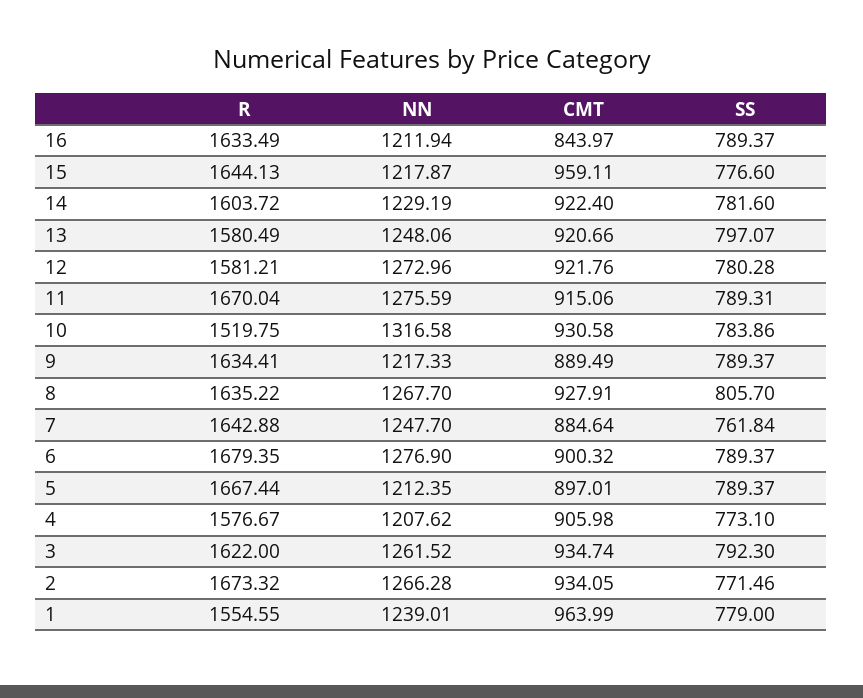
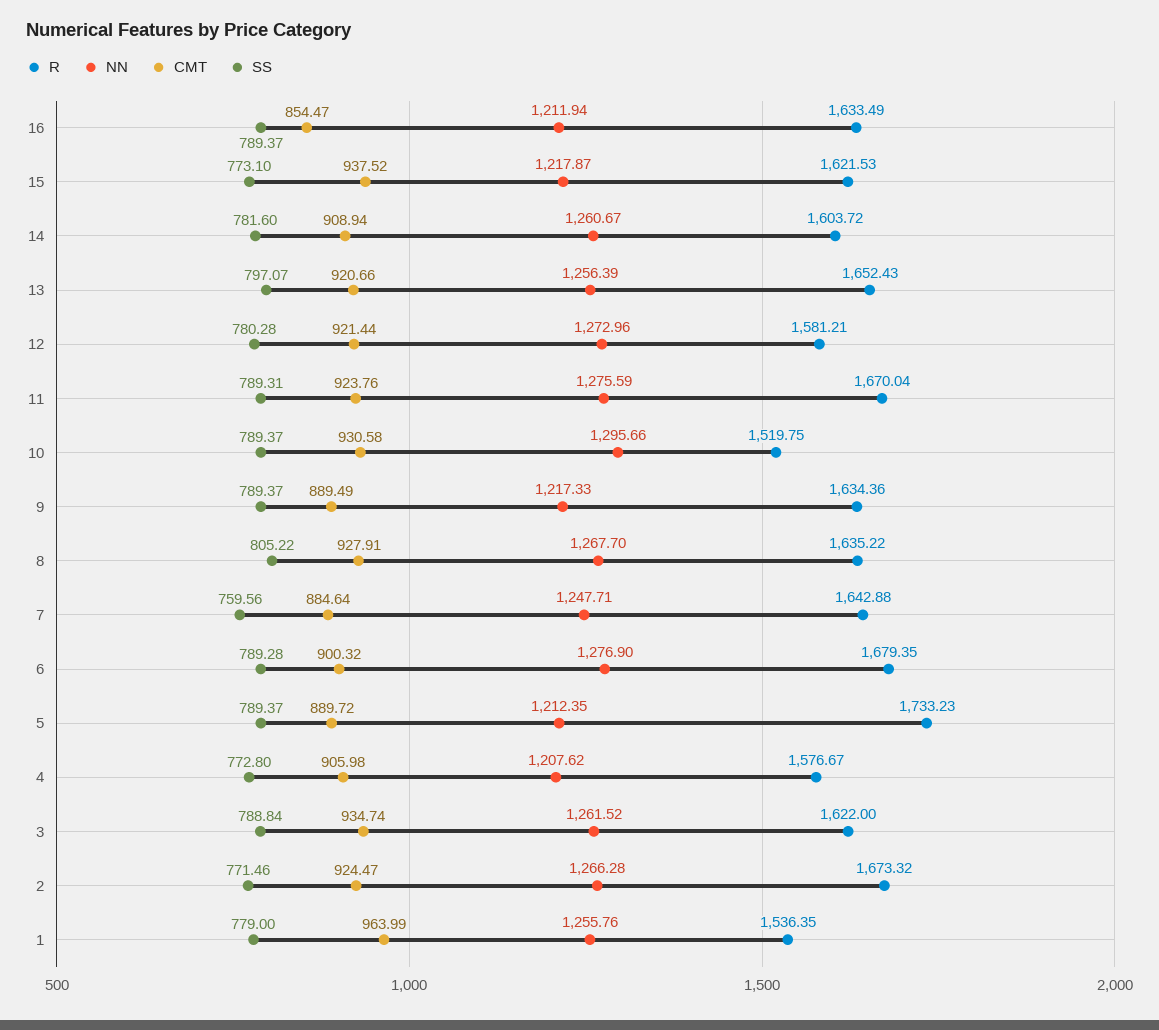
CMT, 16: 843.97 -> 854.47
R, 15: 1644.13 -> 1621.53
CMT, 15: 959.11 -> 937.52
SS, 15: 776.6 -> 773.1
NN, 14: 1229.19 -> 1260.67
CMT, 14: 922.4 -> 908.94
R, 13: 1580.49 -> 1652.43
NN, 13: 1248.06 -> 1256.39
CMT, 12: 921.76 -> 921.44
CMT, 11: 915.06 -> 923.76
NN, 10: 1316.58 -> 1295.66
SS, 10: 783.86 -> 789.37
R, 9: 1634.41 -> 1634.36
SS, 8: 805.7 -> 805.22
NN, 7: 1247.7 -> 1247.71
SS, 7: 761.84 -> 759.56
SS, 6: 789.37 -> 789.28
R, 5: 1667.44 -> 1733.23
CMT, 5: 897.01 -> 889.72
SS, 4: 773.1 -> 772.8
SS, 3: 792.3 -> 788.84
CMT, 2: 934.05 -> 924.47
R, 1: 1554.55 -> 1536.35
NN, 1: 1239.01 -> 1255.76

